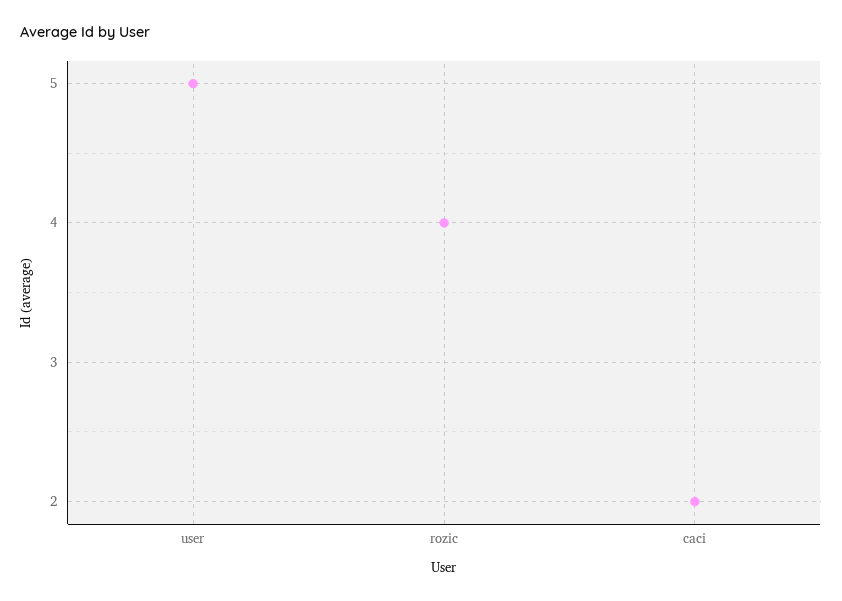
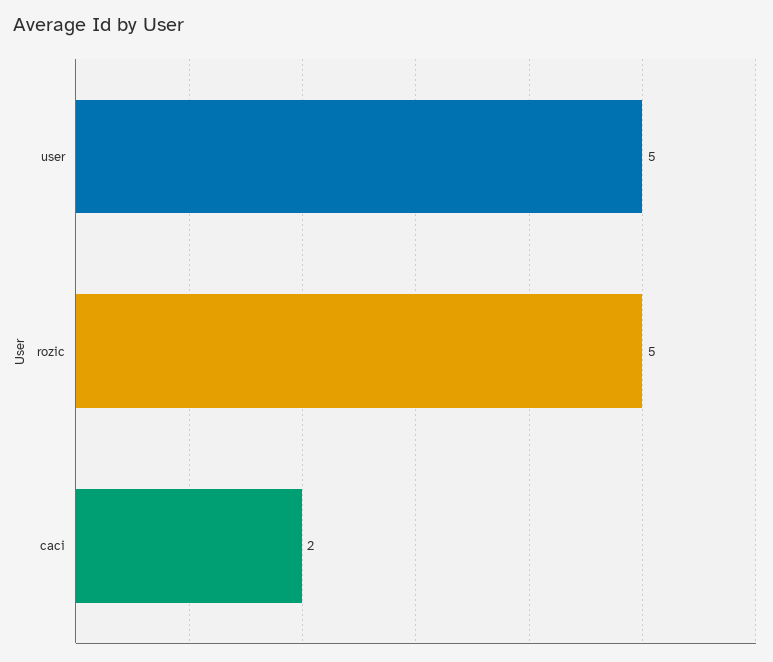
rozic: 4 -> 5

